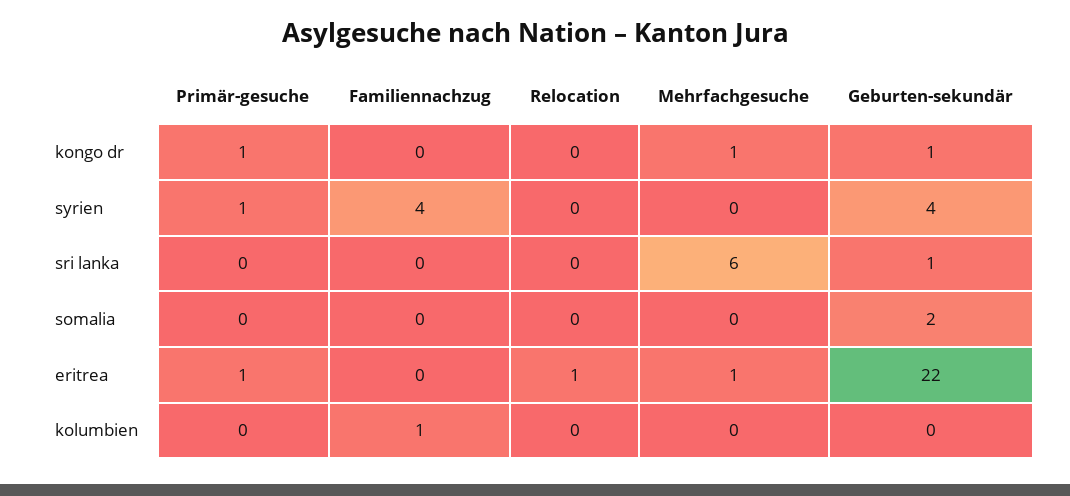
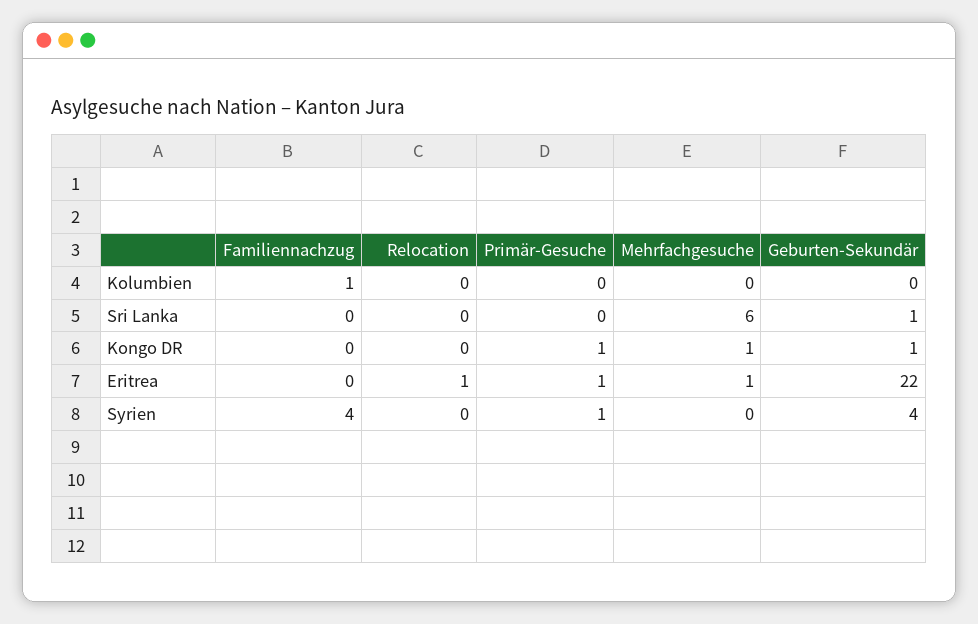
Primär-gesuche, somalia: 0 -> none
Familiennachzug, somalia: 0 -> none
Relocation, somalia: 0 -> none
Mehrfachgesuche, somalia: 0 -> none
Geburten-sekundär, somalia: 2 -> none

